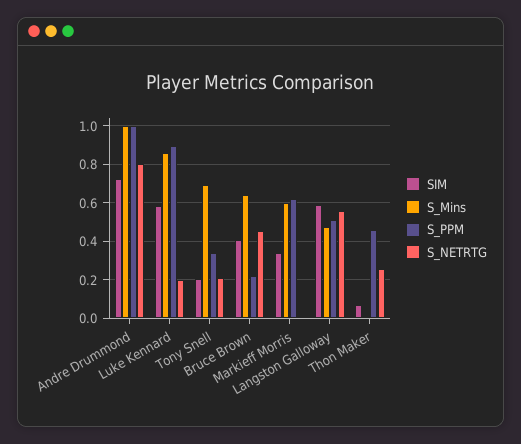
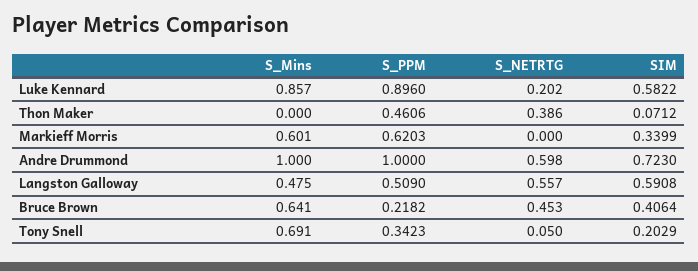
S_NETRTG, Andre Drummond: 0.8 -> 0.598
S_NETRTG, Tony Snell: 0.2 -> 0.05
S_NETRTG, Thon Maker: 0.25 -> 0.386

